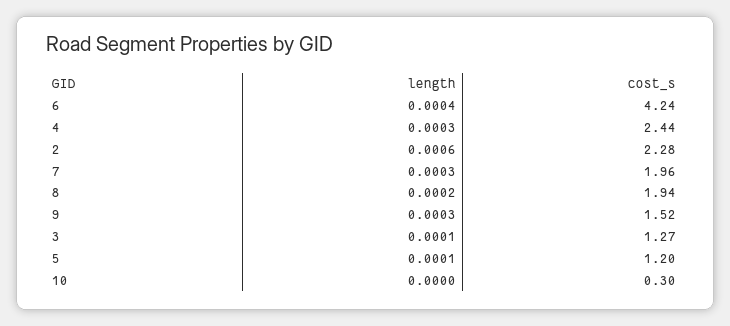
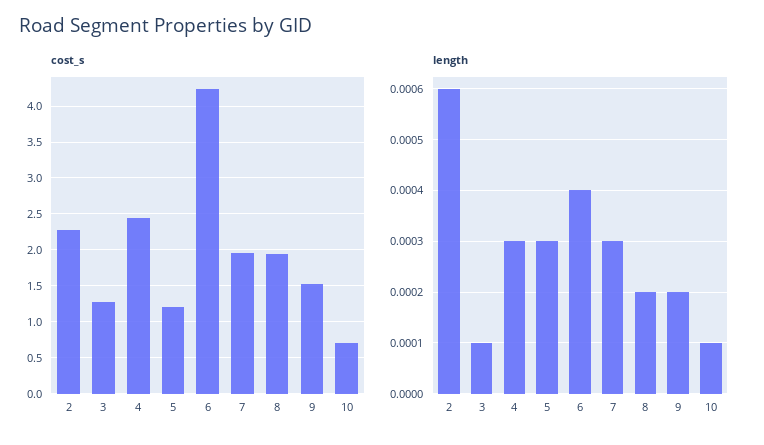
length, 9: 0.0003 -> 0.0002
length, 5: 0.0001 -> 0.0003
length, 10: 0 -> 0.0001
cost_s, 10: 0.3 -> 0.7

